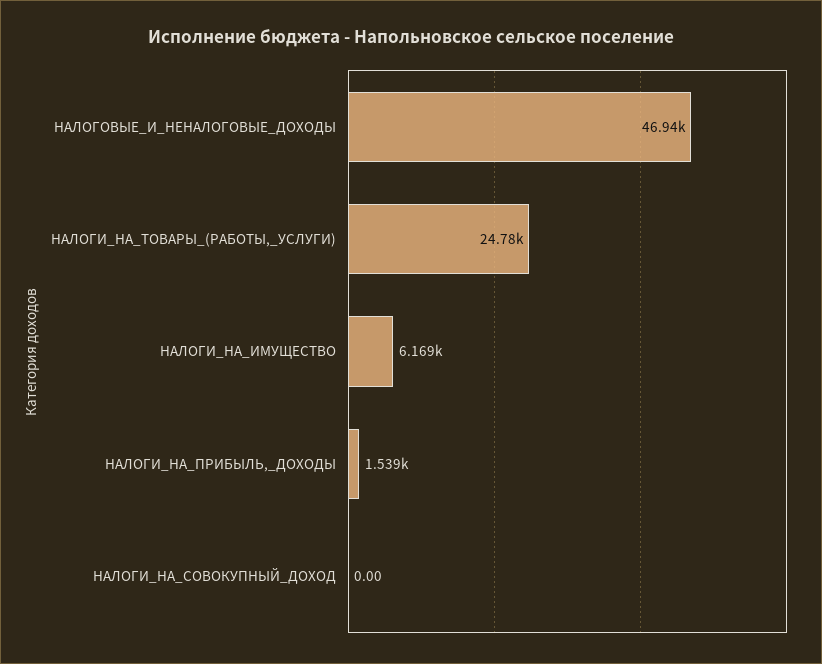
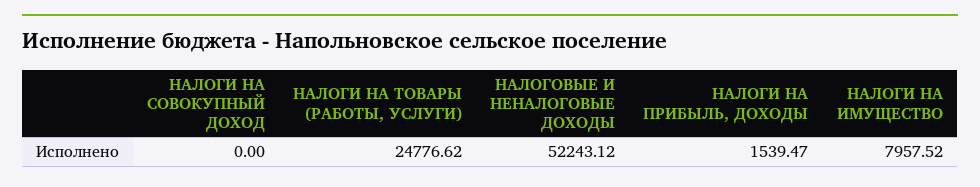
НАЛОГОВЫЕ_И_НЕНАЛОГОВЫЕ_ДОХОДЫ: 46940 -> 52243.12
НАЛОГИ_НА_ИМУЩЕСТВО: 6169 -> 7957.52

